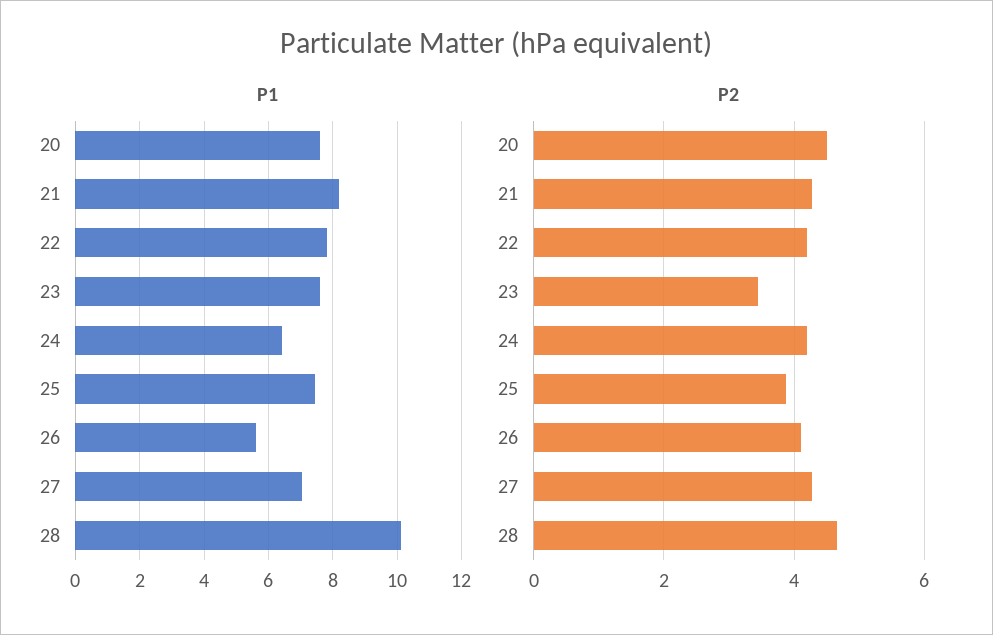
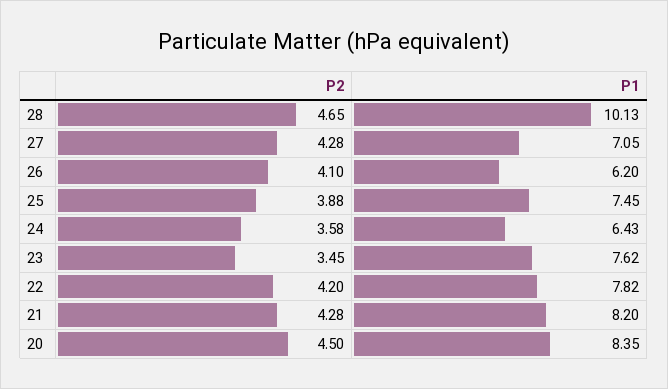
P1, 20: 7.6 -> 8.35
P1, 26: 5.6 -> 6.2
P2, 24: 4.2 -> 3.58

